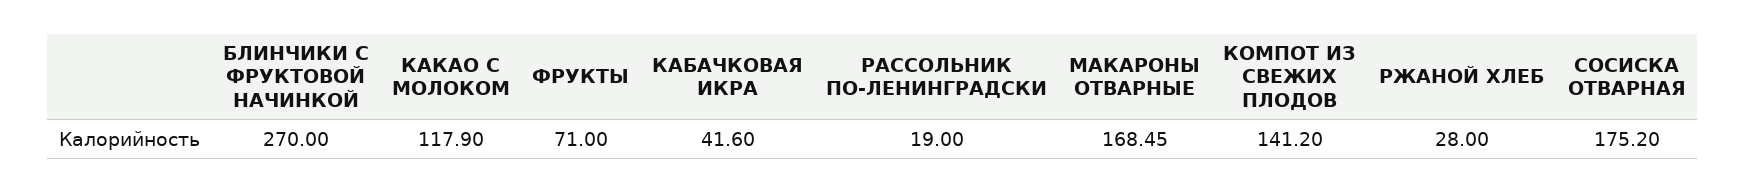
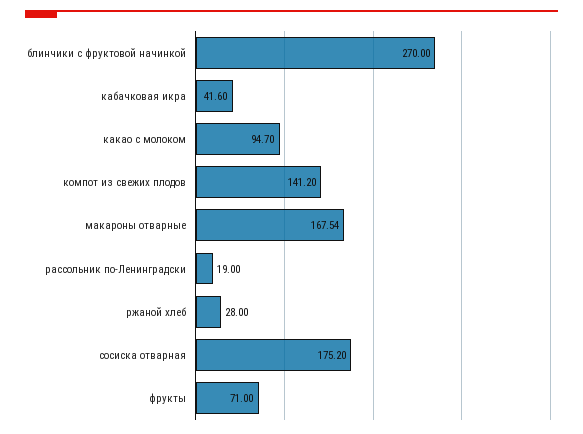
КАКАО С МОЛОКОМ: 117.9 -> 94.7
МАКАРОНЫ ОТВАРНЫЕ: 168.45 -> 167.54

